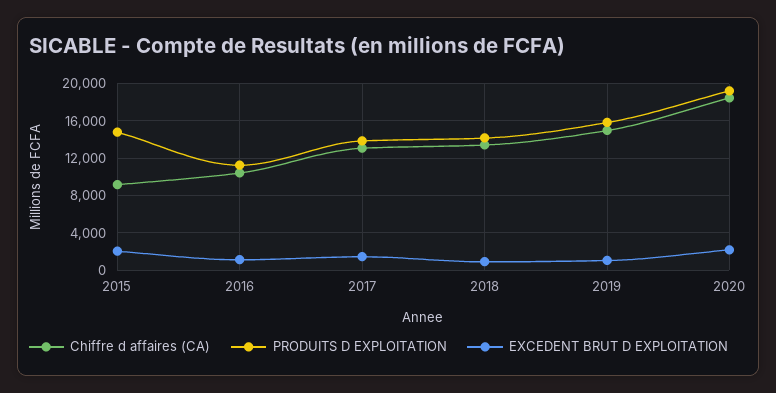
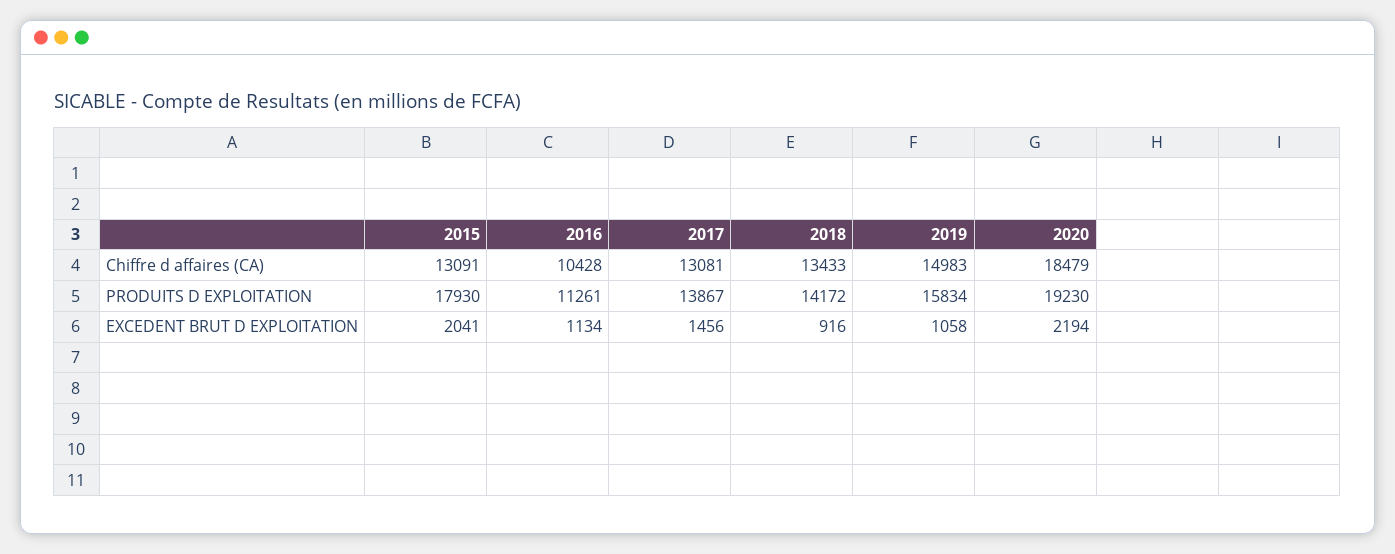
Chiffre d affaires (CA), 2015: 9000 -> 13091
PRODUITS D EXPLOITATION, 2015: 15000 -> 17930

